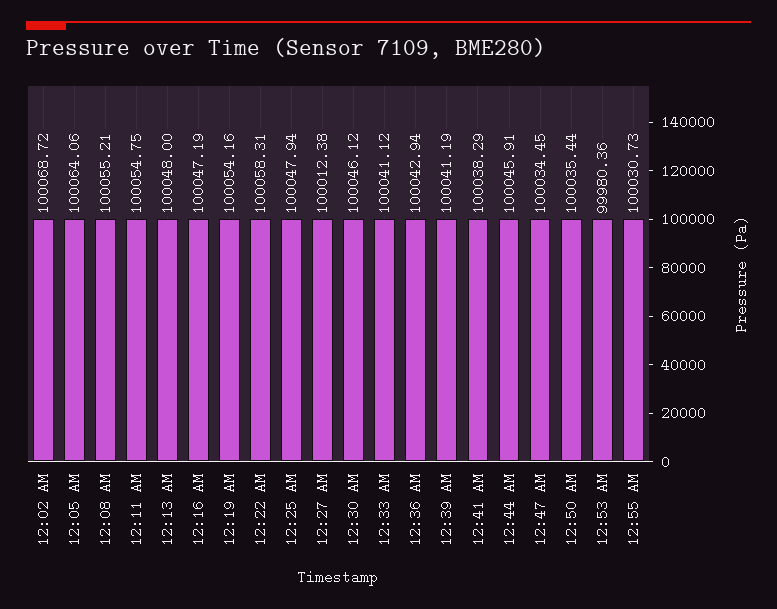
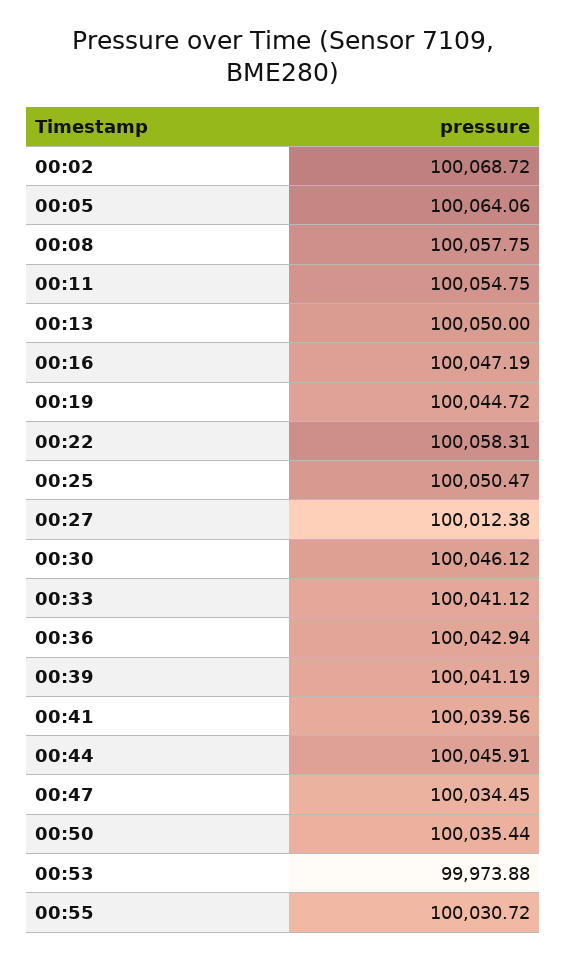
12:08 AM: 100055.21 -> 100057.75
12:13 AM: 100048 -> 100050
12:19 AM: 100054.16 -> 100044.72
12:25 AM: 100047.94 -> 100050.47
12:41 AM: 100038.29 -> 100039.56
12:53 AM: 99980.36 -> 99973.88
12:55 AM: 100030.73 -> 100030.72

